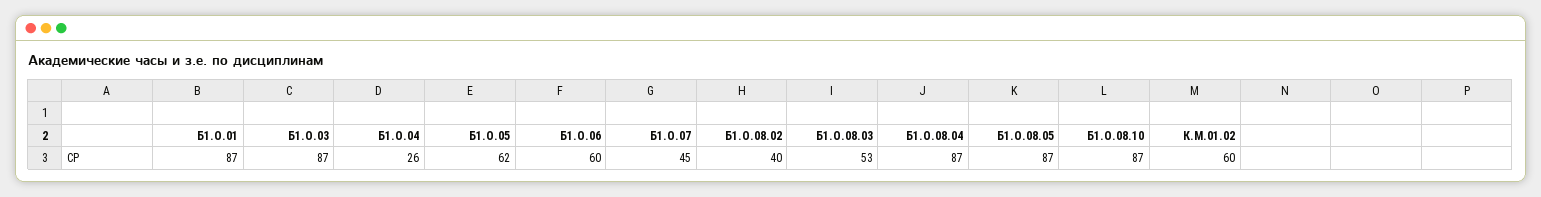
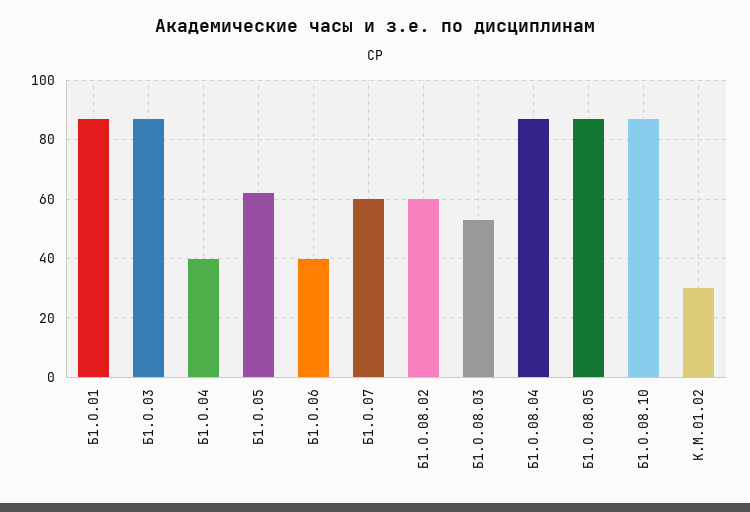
Б1.О.04: 26 -> 40
Б1.О.06: 60 -> 40
Б1.О.07: 45 -> 60
Б1.О.08.02: 40 -> 60
К.М.01.02: 60 -> 30

